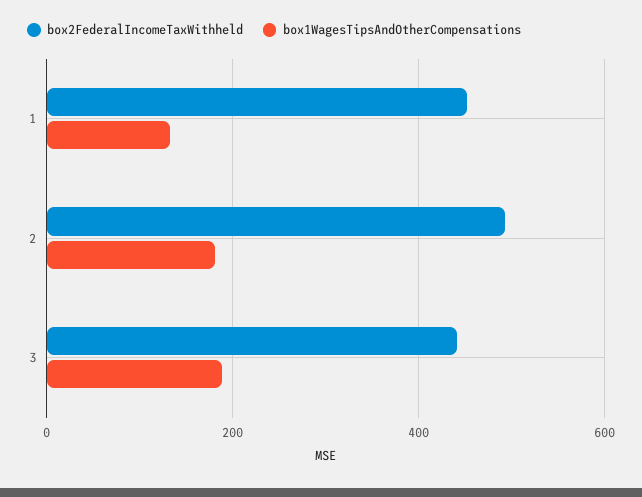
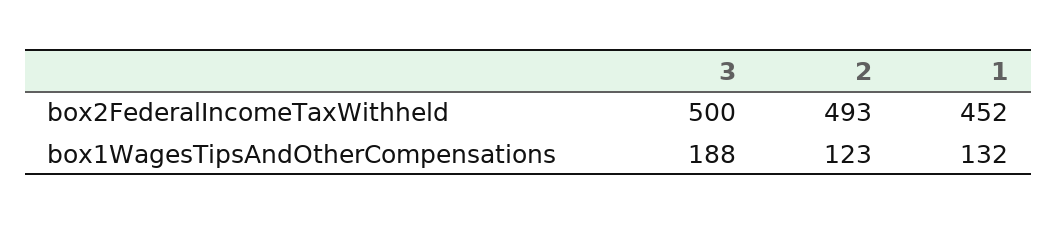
box1WagesTipsAndOtherCompensations, 2: 180 -> 123
box2FederalIncomeTaxWithheld, 3: 440 -> 500

